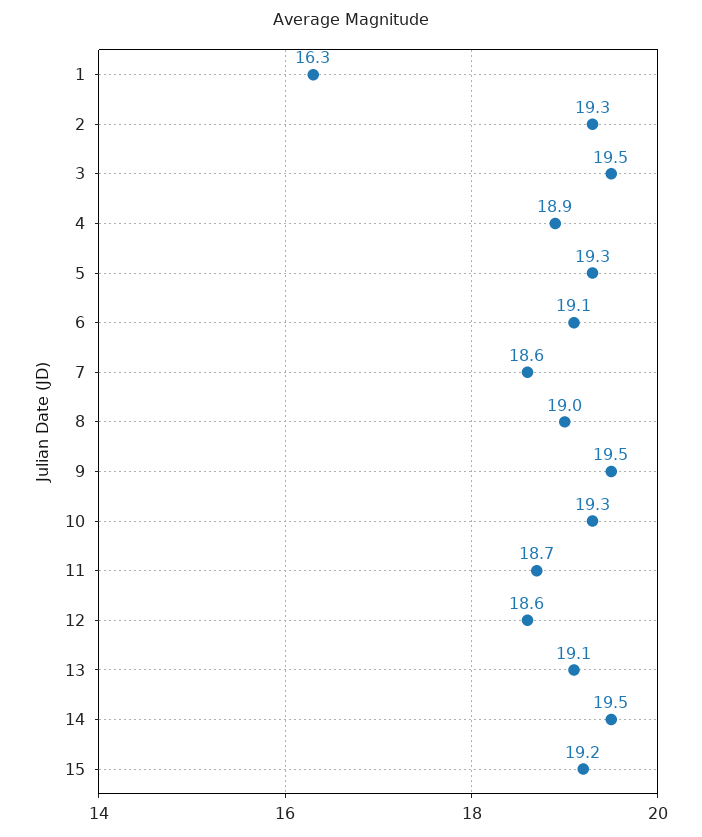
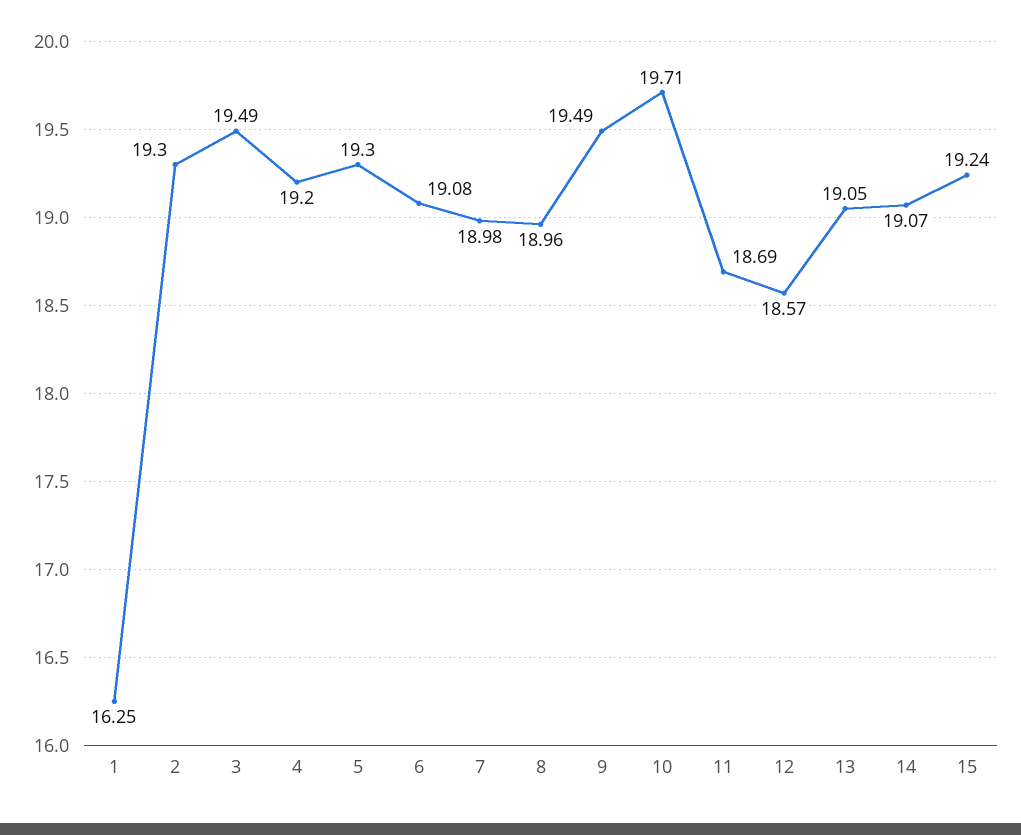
4: 18.9 -> 19.2
7: 18.6 -> 18.98
10: 19.3 -> 19.71
14: 19.5 -> 19.07

